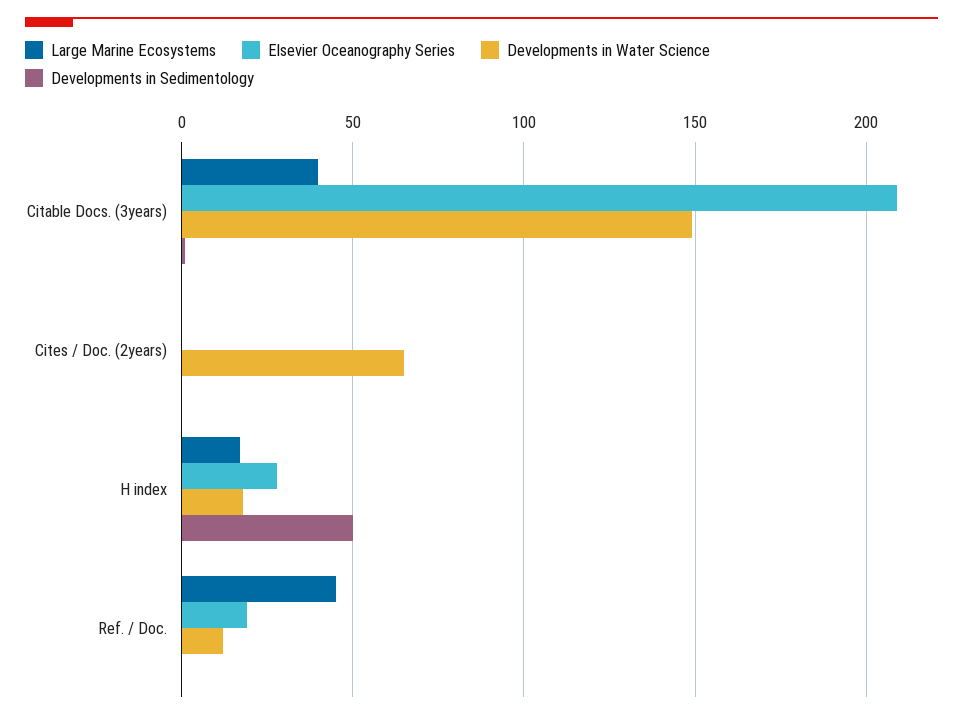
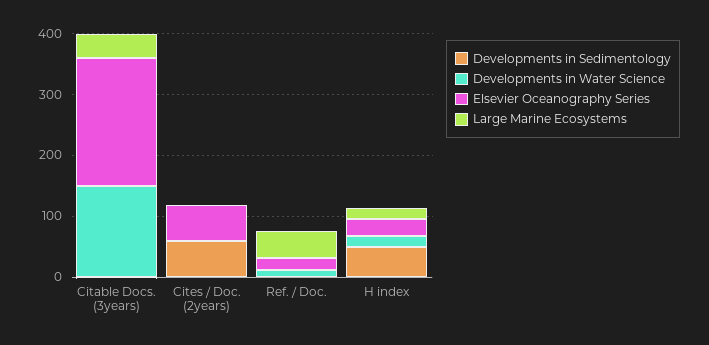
Elsevier Oceanography Series, Cites / Doc. (2years): 0 -> 60
Developments in Water Science, Cites / Doc. (2years): 65 -> 0
Developments in Sedimentology, Cites / Doc. (2years): 0 -> 60

